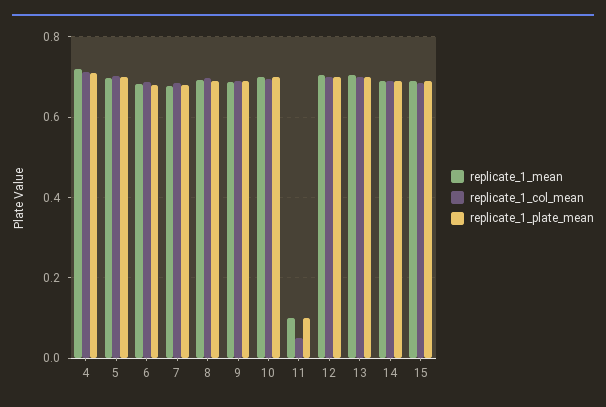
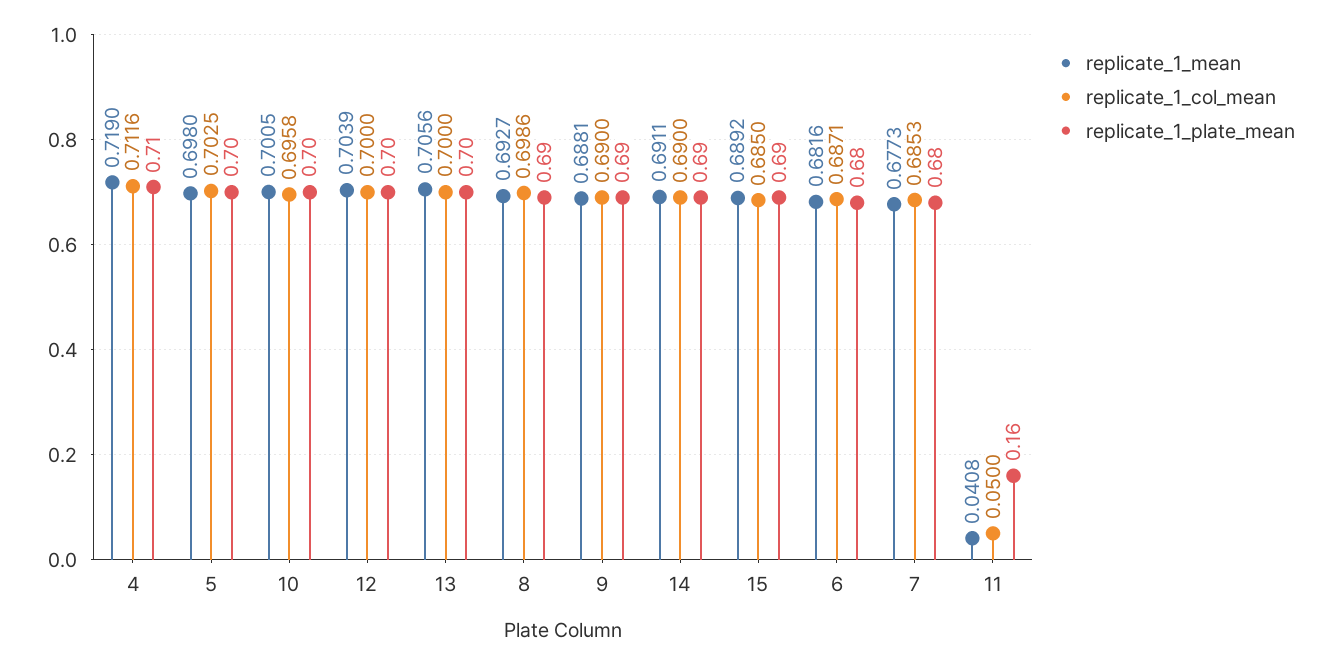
replicate_1_mean, 11: 0.1 -> 0.0408
replicate_1_plate_mean, 11: 0.1 -> 0.16

